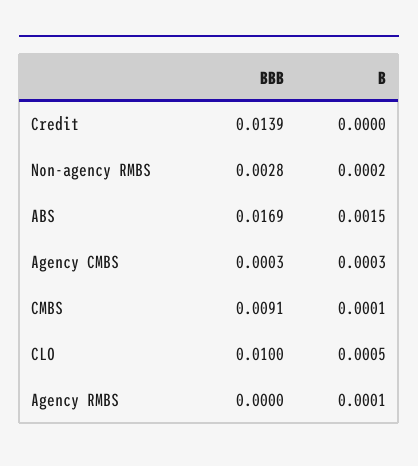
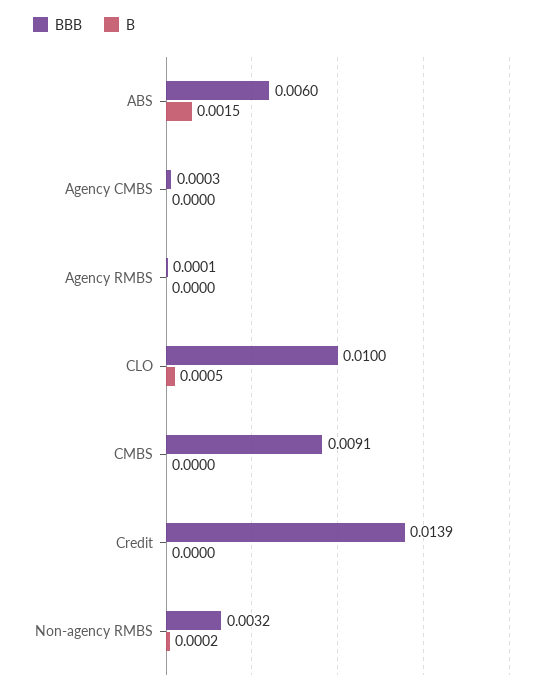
BBB, Non-agency RMBS: 0.0028 -> 0.0032
BBB, ABS: 0.0169 -> 0.006
B, Agency CMBS: 0.0003 -> 0
B, CMBS: 0.0001 -> 0
BBB, Agency RMBS: 0 -> 0.0001
B, Agency RMBS: 0.0001 -> 0

